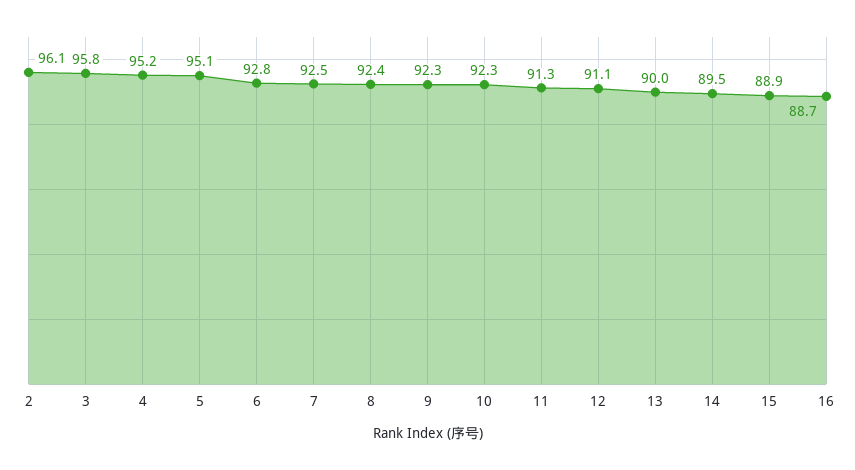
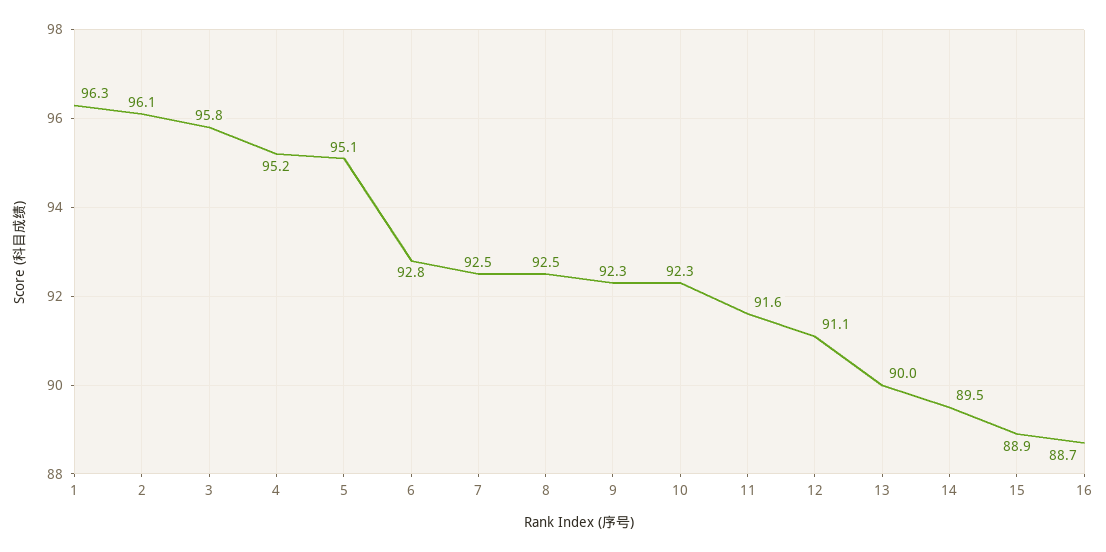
8: 92.4 -> 92.5
11: 91.3 -> 91.6
1: none -> 96.3

